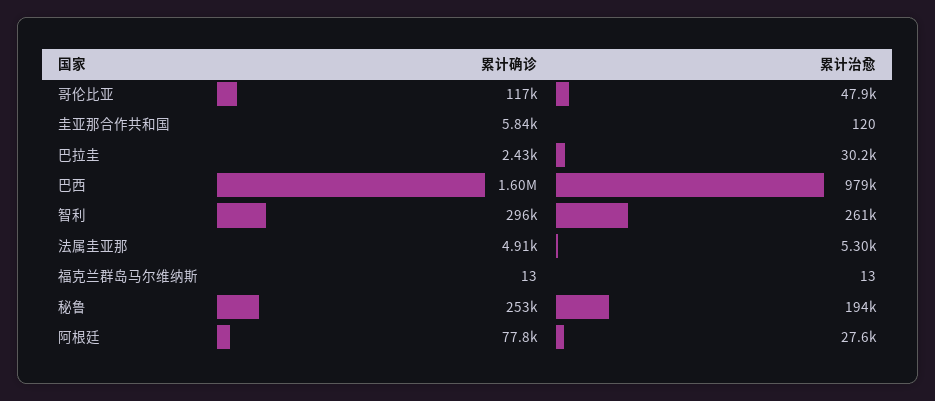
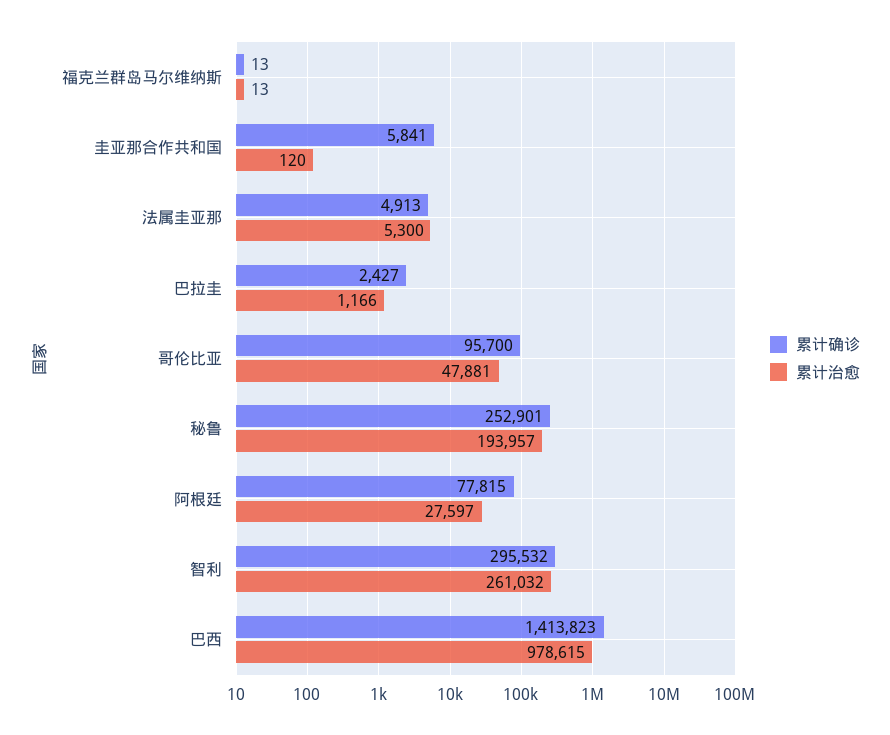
累计确诊, 哥伦比亚: 117000 -> 95700
累计治愈, 巴拉圭: 30200 -> 1166
累计确诊, 巴西: 1600000 -> 1413823

